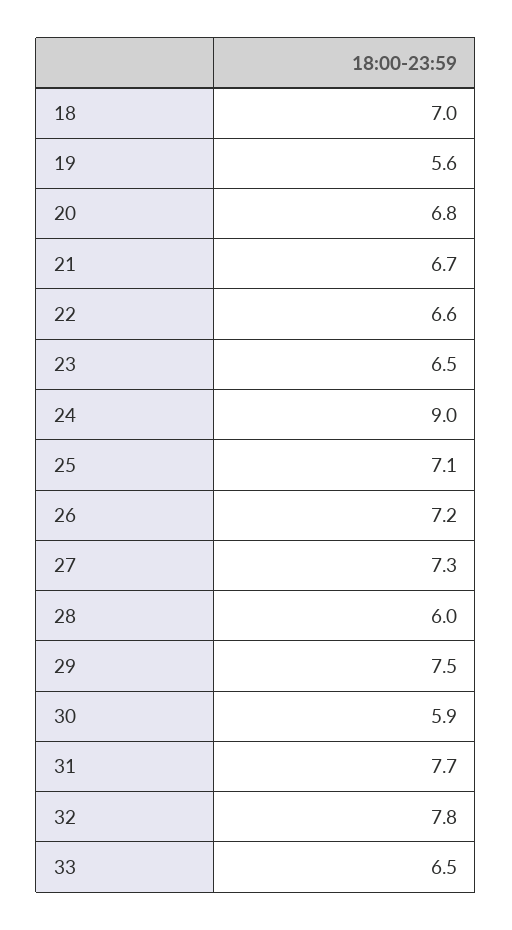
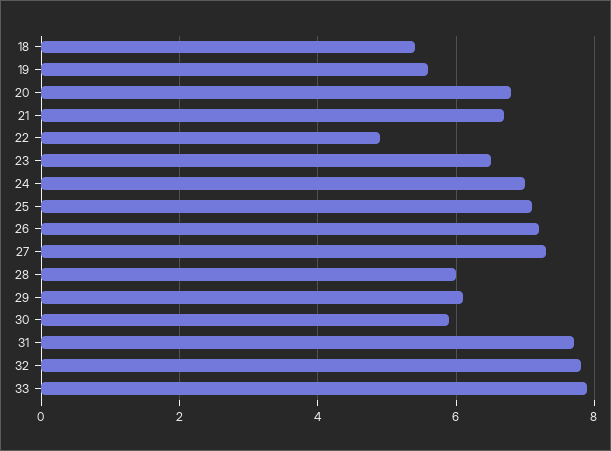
18: 7 -> 5.5
22: 6.6 -> 5
24: 9 -> 7
29: 7.5 -> 6
33: 6.5 -> 8

